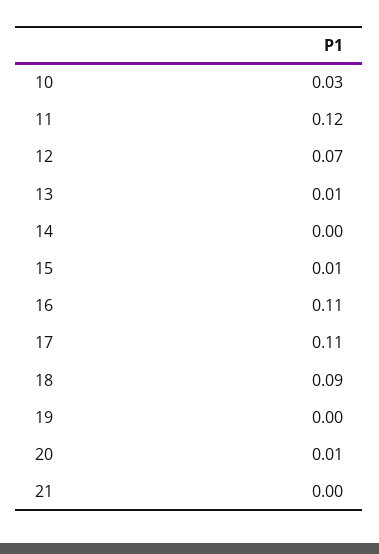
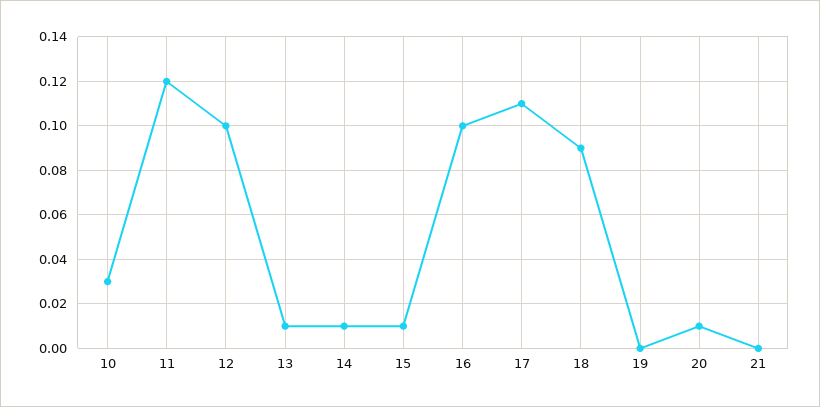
12: 0.07 -> 0.1
14: 0 -> 0.01
16: 0.11 -> 0.1

